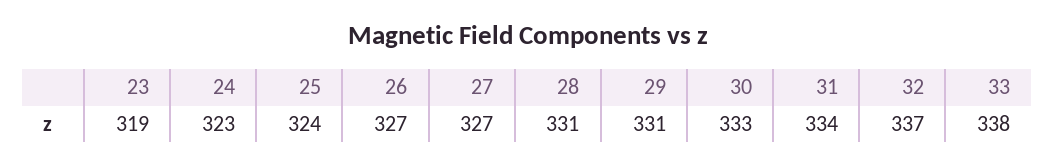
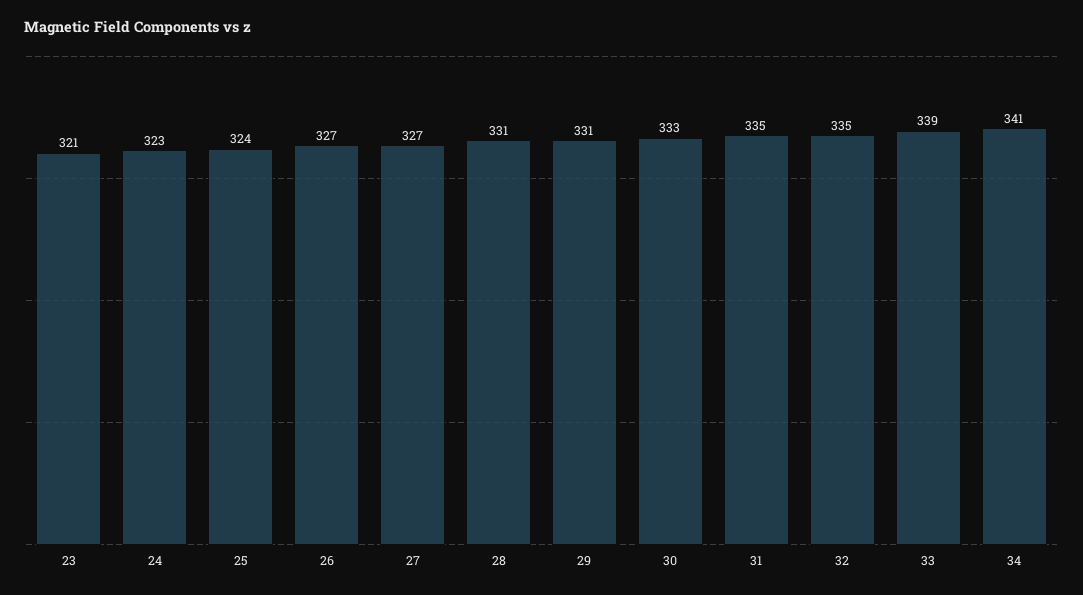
23: 319 -> 321
31: 334 -> 335
32: 337 -> 335
33: 338 -> 339
34: none -> 341

